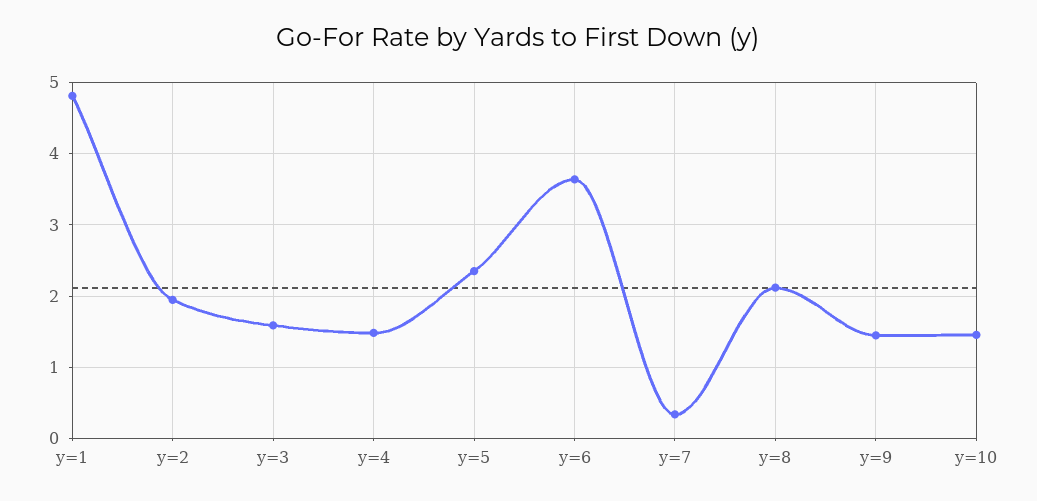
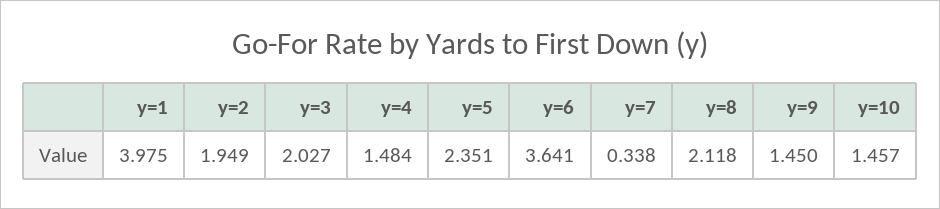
y=1: 4.8 -> 3.975
y=3: 1.6 -> 2.027

